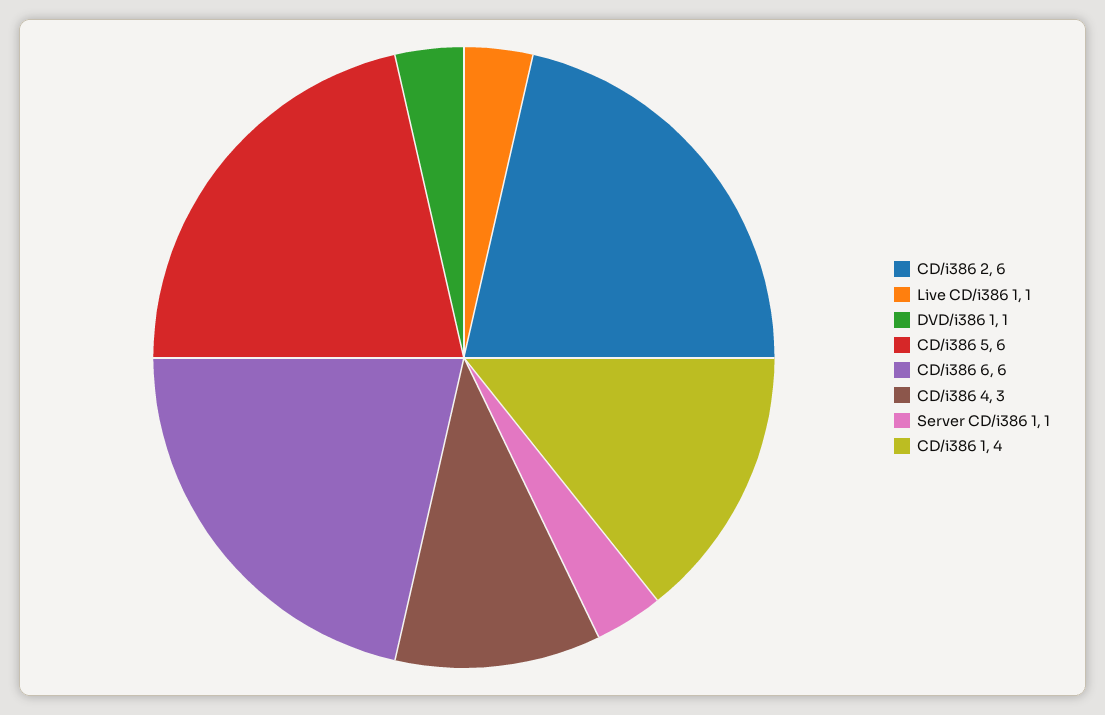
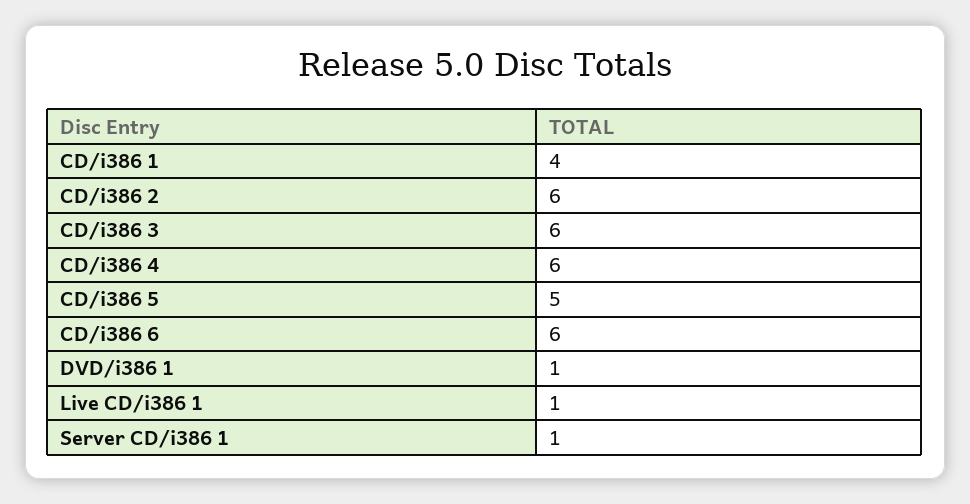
CD/i386 5: 6 -> 5
CD/i386 4: 3 -> 6
CD/i386 3: none -> 6

